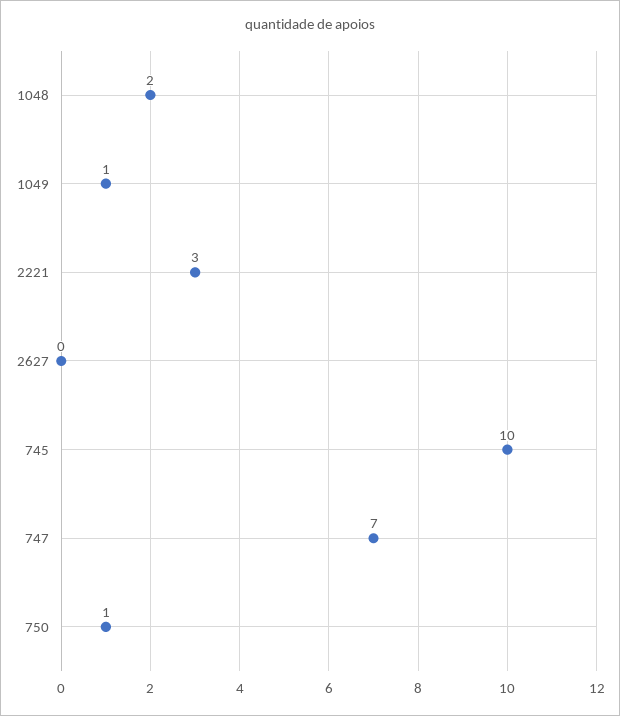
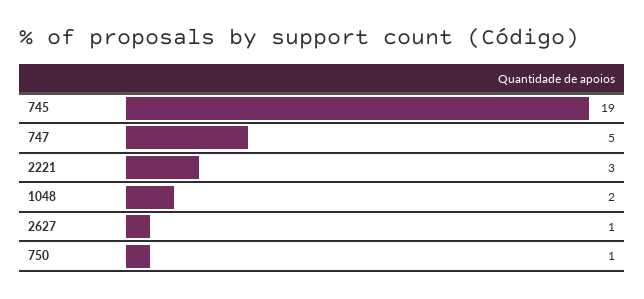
1049: 1 -> none
2627: 0 -> 1
745: 10 -> 19
747: 7 -> 5

